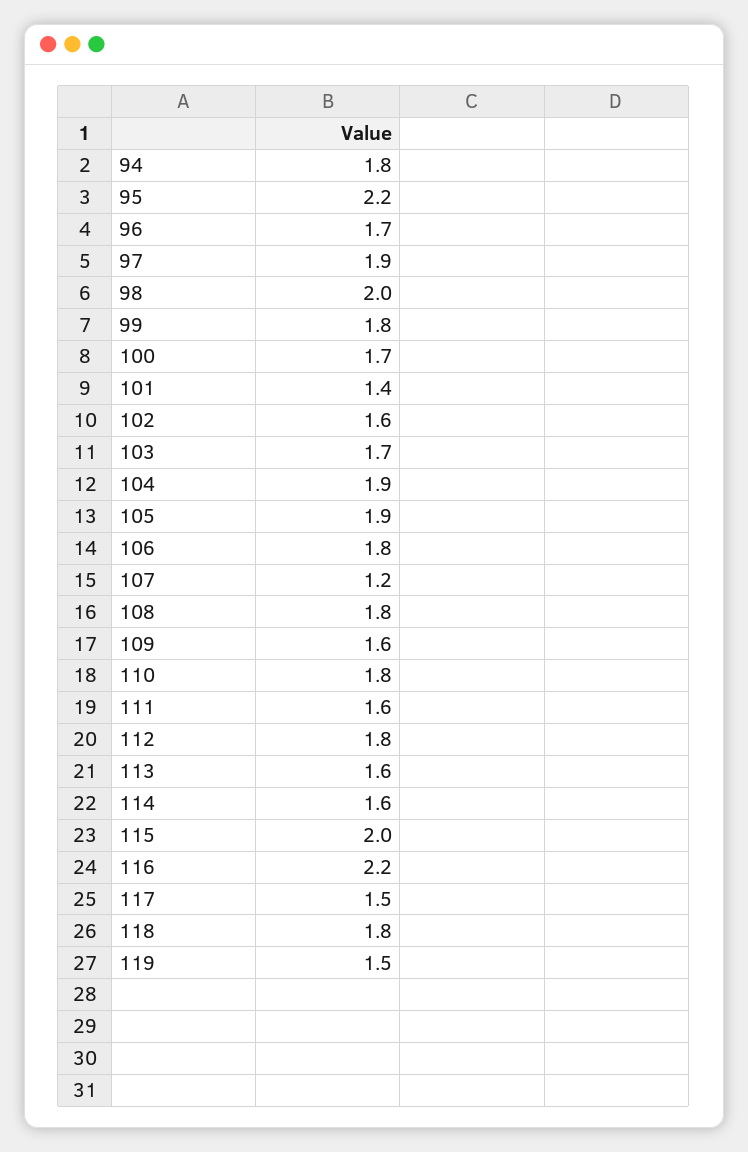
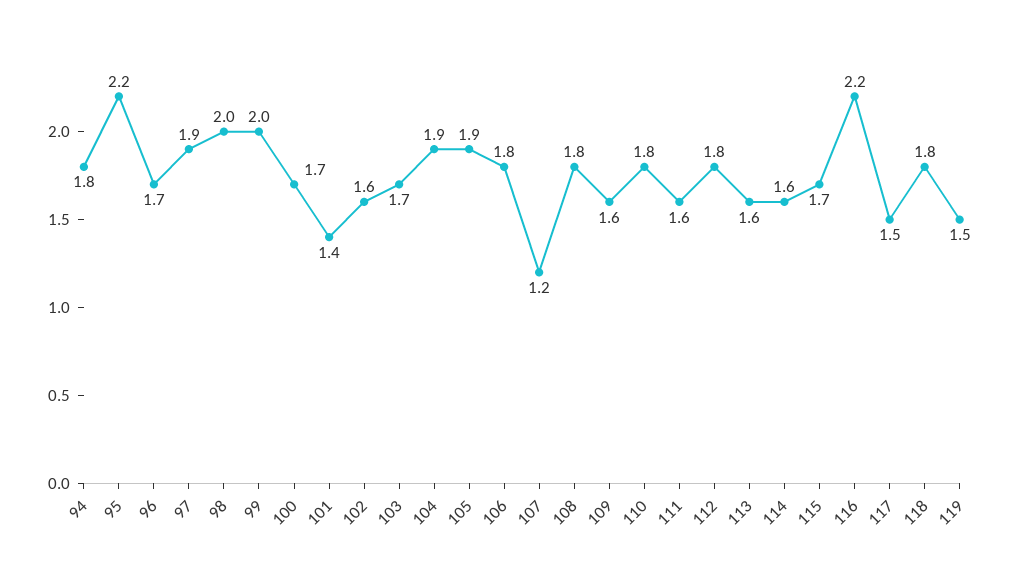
99: 1.8 -> 2
115: 2 -> 1.7

